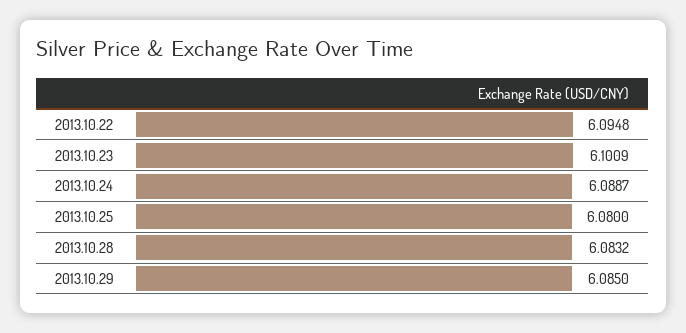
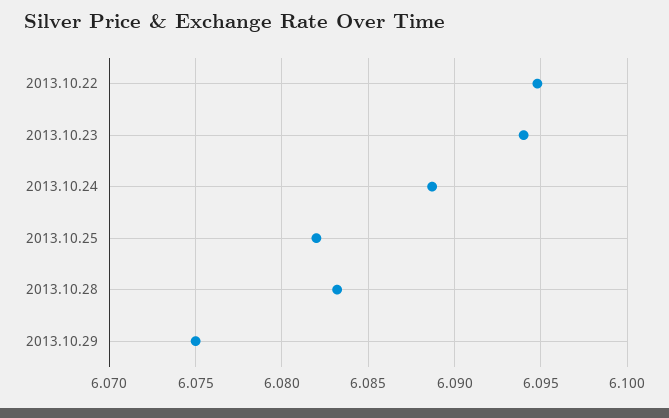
2013.10.23: 6.1009 -> 6.094
2013.10.25: 6.08 -> 6.082
2013.10.29: 6.085 -> 6.075

